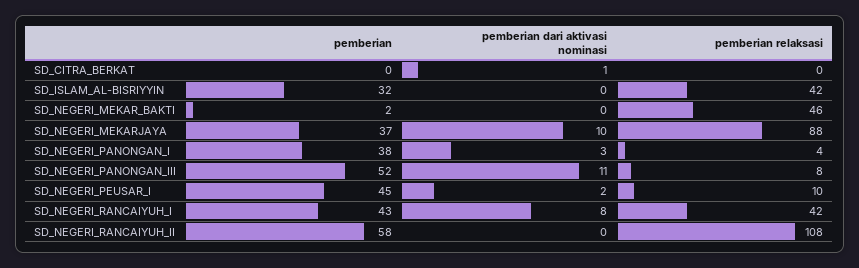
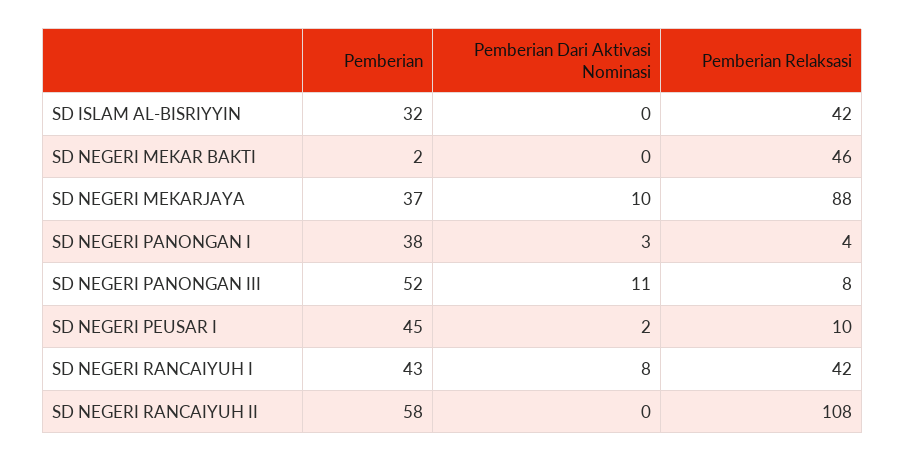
pemberian, SD_CITRA_BERKAT: 0 -> none
pemberian dari aktivasi nominasi, SD_CITRA_BERKAT: 1 -> none
pemberian relaksasi, SD_CITRA_BERKAT: 0 -> none

